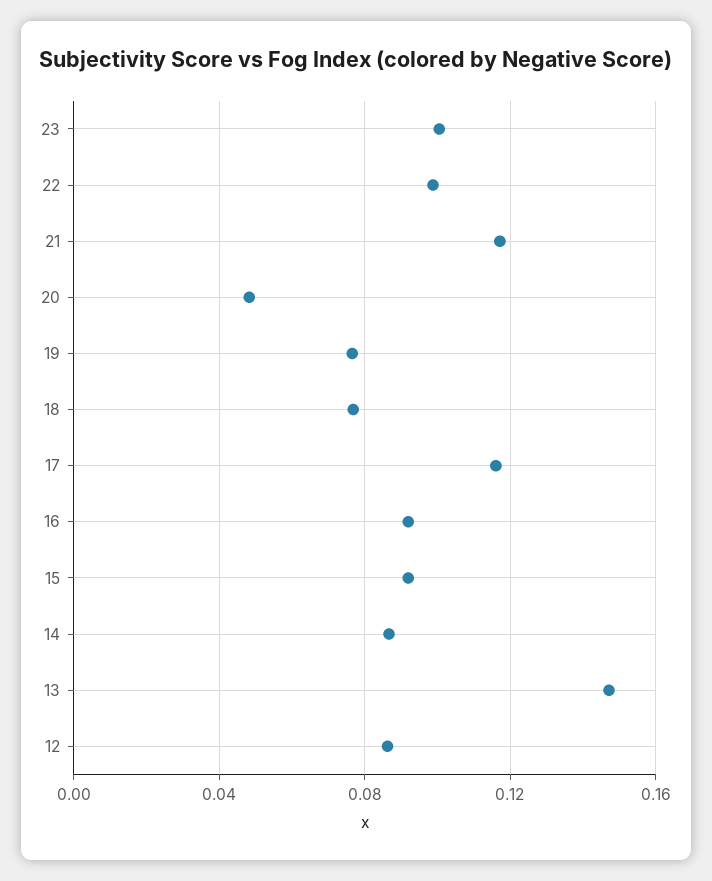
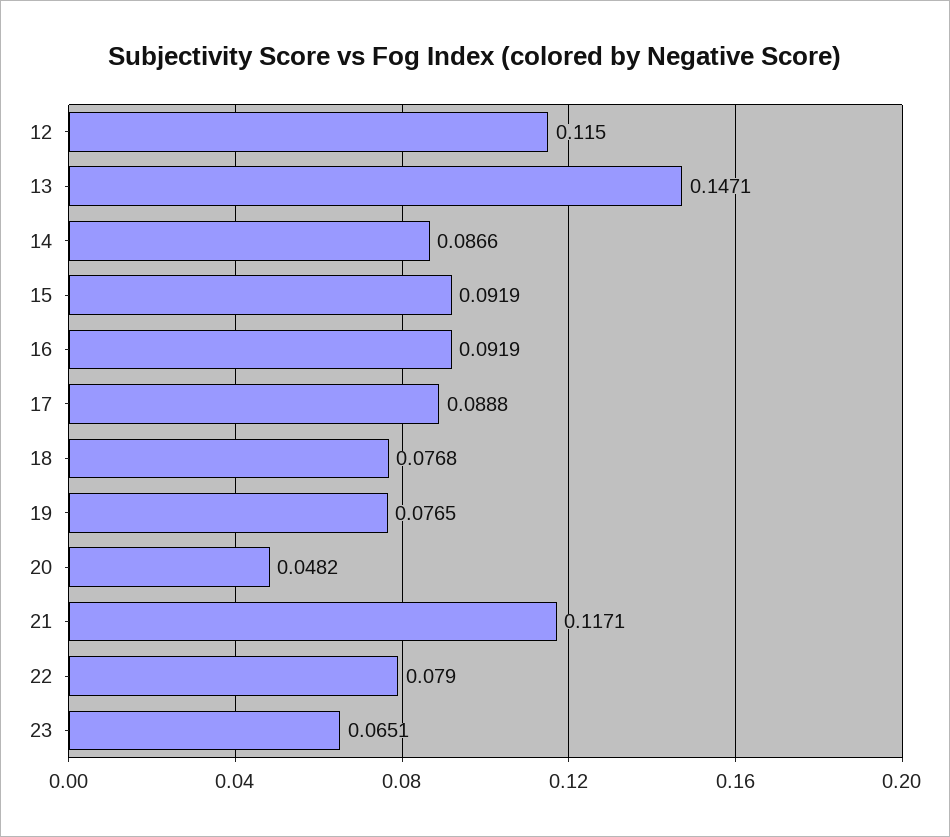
23: 0.1 -> 0.0651
22: 0.1 -> 0.079
17: 0.115 -> 0.0888
12: 0.085 -> 0.115

